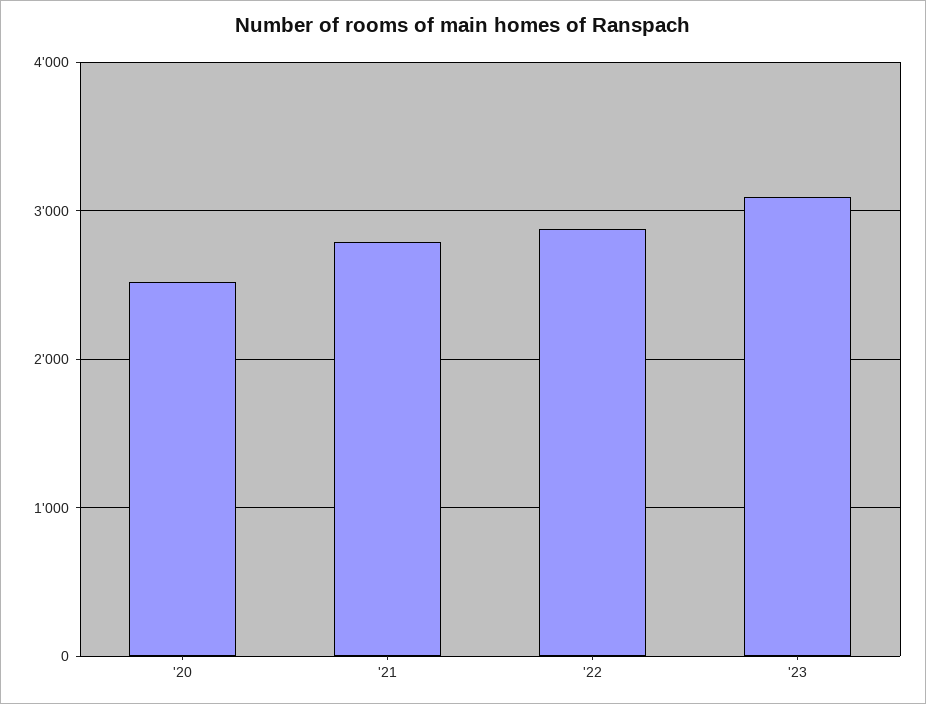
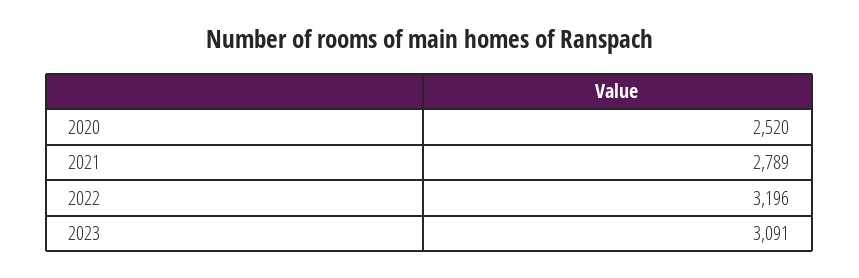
'22: 2900 -> 3196

